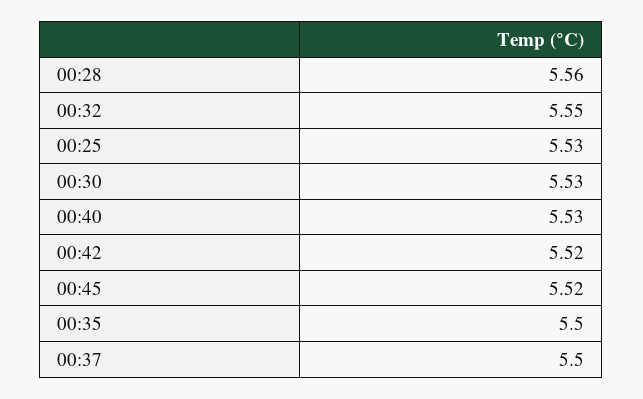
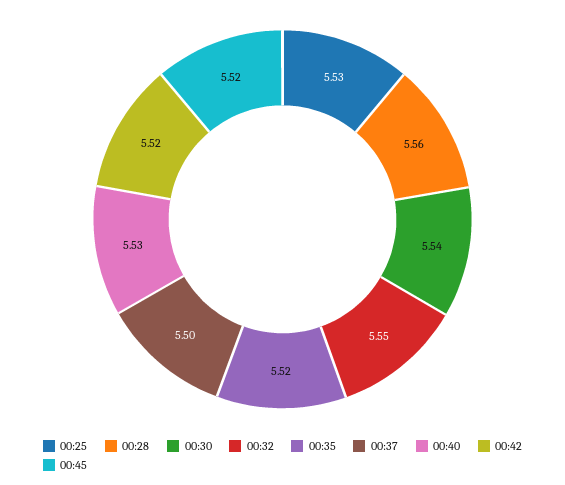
00:30: 5.53 -> 5.54
00:35: 5.5 -> 5.52

